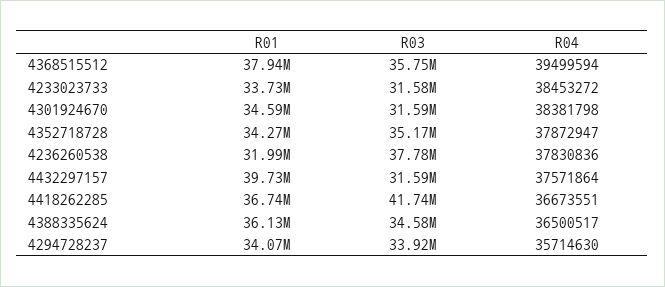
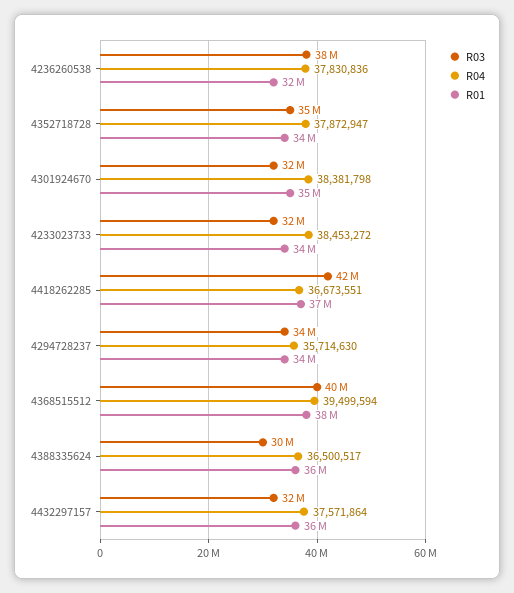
R03, 4368515512: 35750000 -> 40000000
R01, 4432297157: 39730000 -> 36000000
R03, 4388335624: 34580000 -> 30000000

